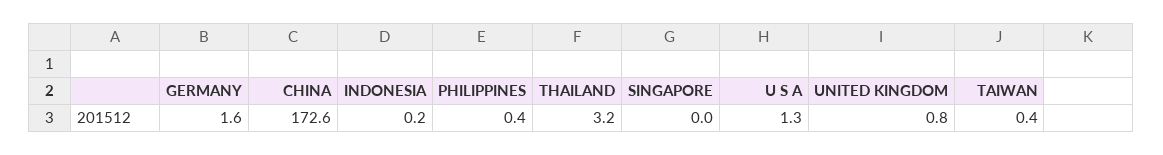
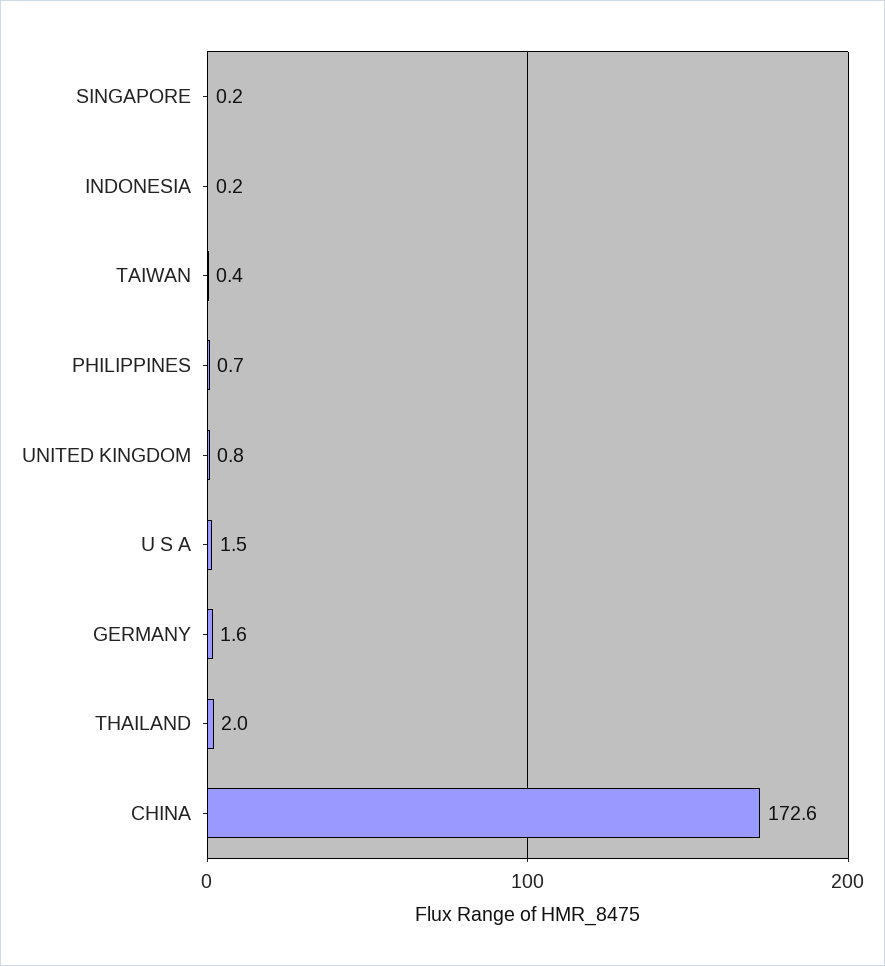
PHILIPPINES: 0.4 -> 0.7
THAILAND: 3.2 -> 2
SINGAPORE: 0 -> 0.2
U S A: 1.3 -> 1.5

